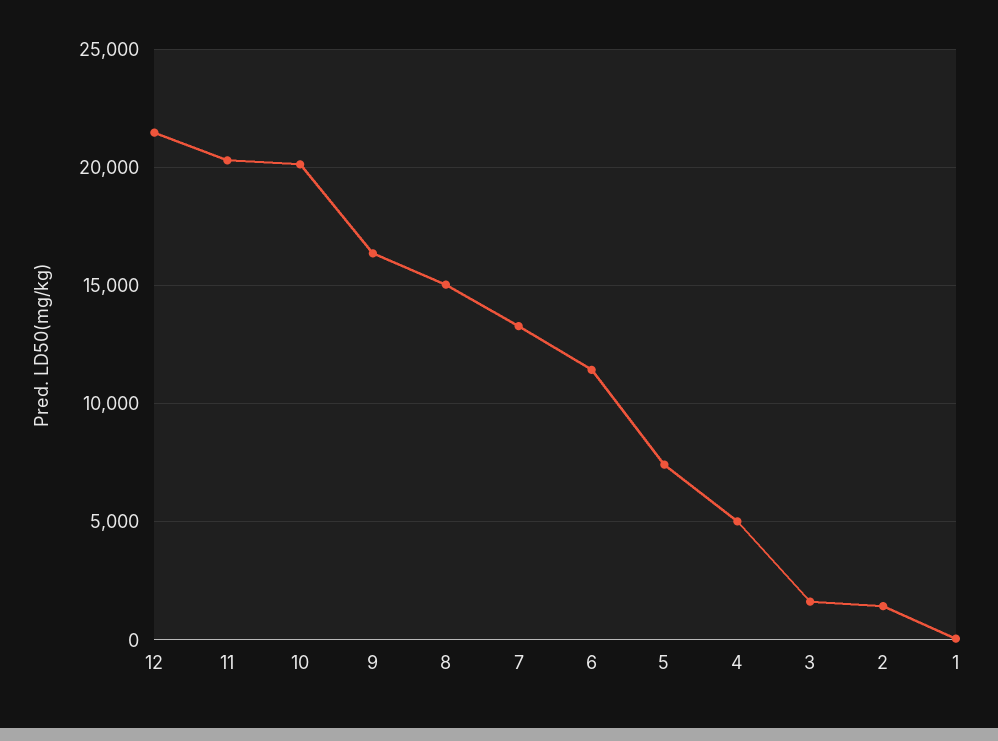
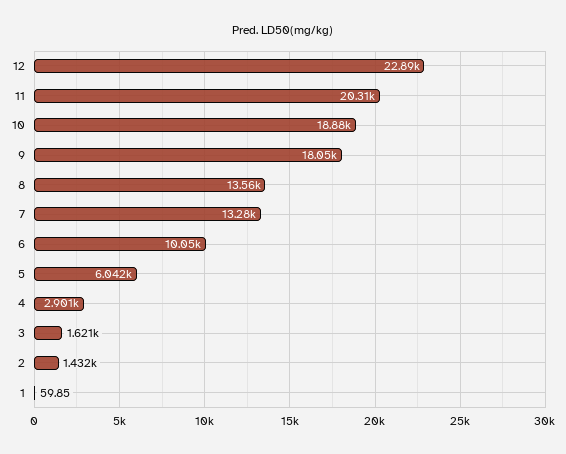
12: 21500 -> 22890
10: 20000 -> 18880
9: 16500 -> 18050
8: 15000 -> 13560
6: 11500 -> 10050
5: 7500 -> 6042
4: 5000 -> 2901

